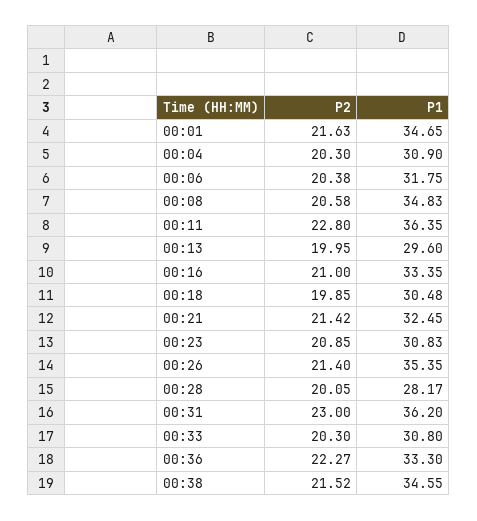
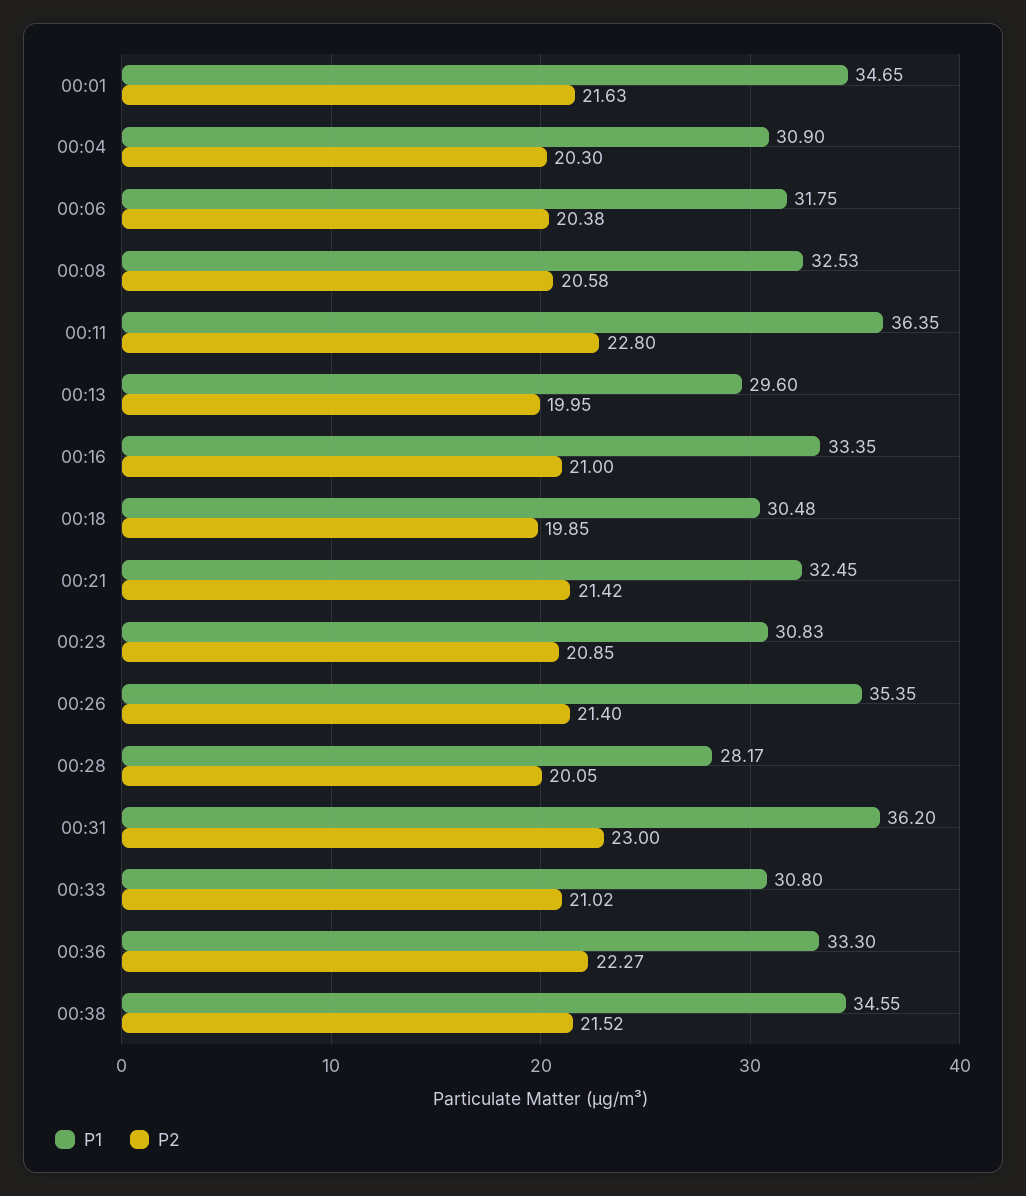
P1, 00:08: 34.83 -> 32.53
P2, 00:33: 20.3 -> 21.02

